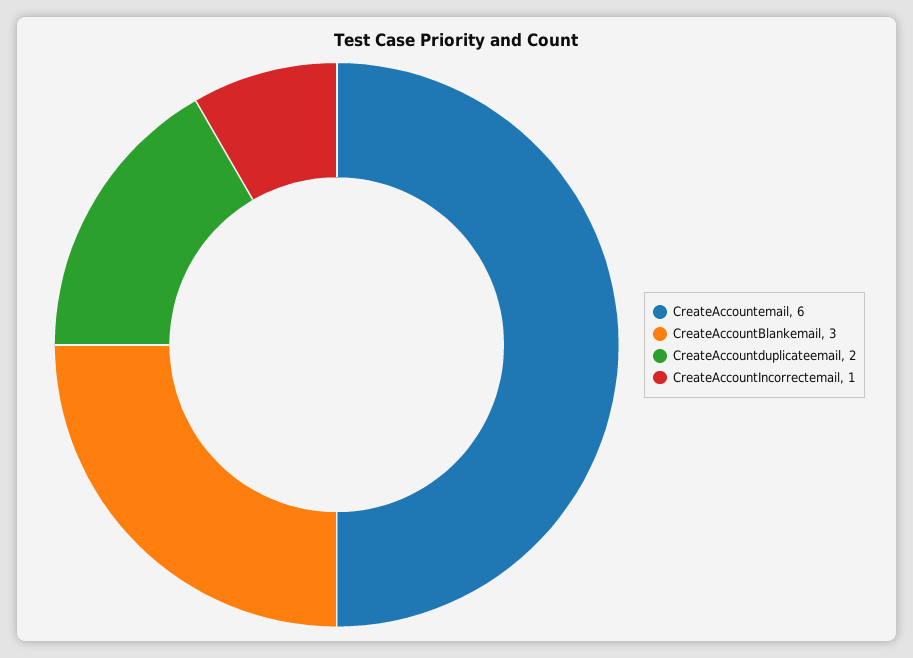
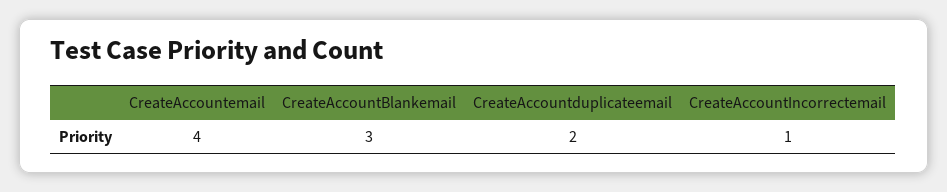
CreateAccountemail: 6 -> 4

